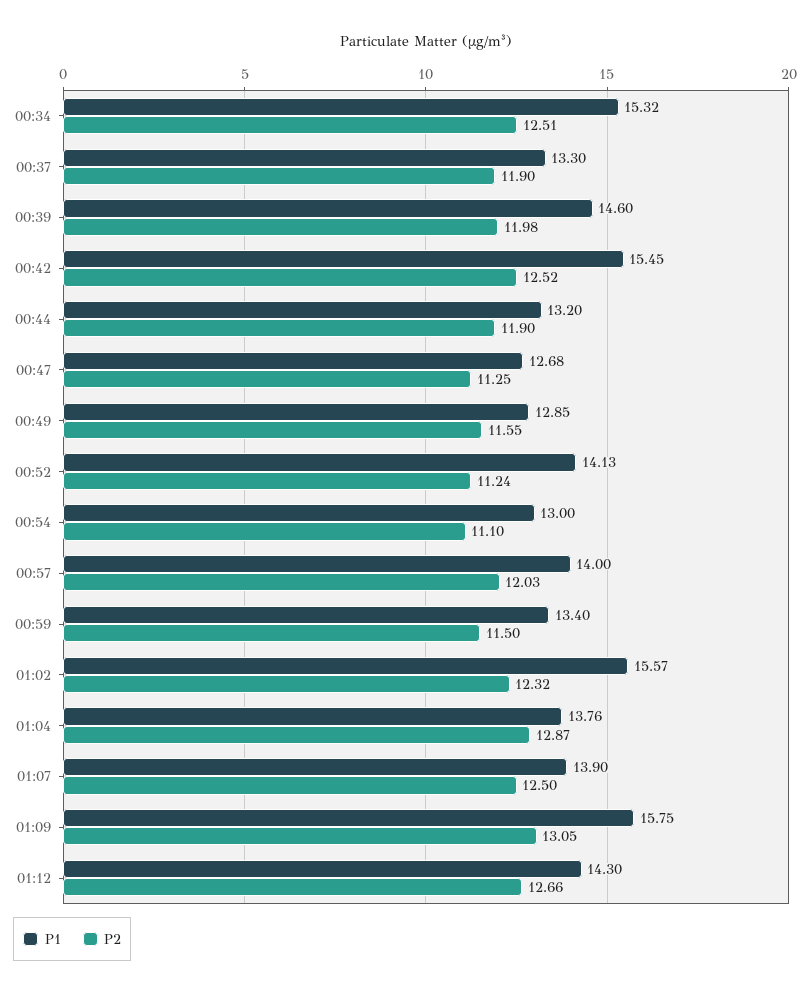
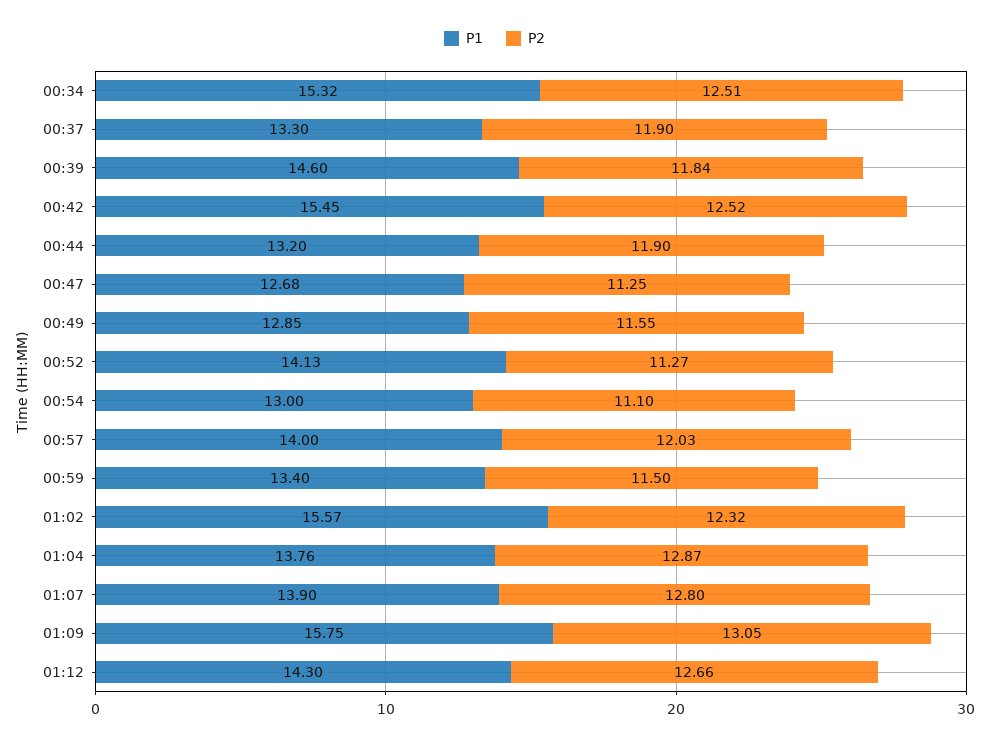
P2, 00:39: 11.98 -> 11.84
P2, 00:52: 11.24 -> 11.27
P2, 01:07: 12.5 -> 12.8

